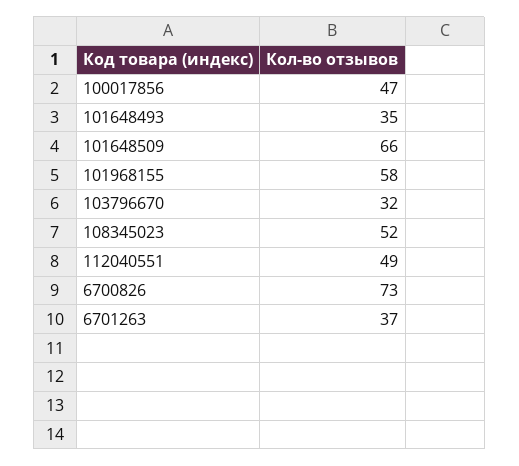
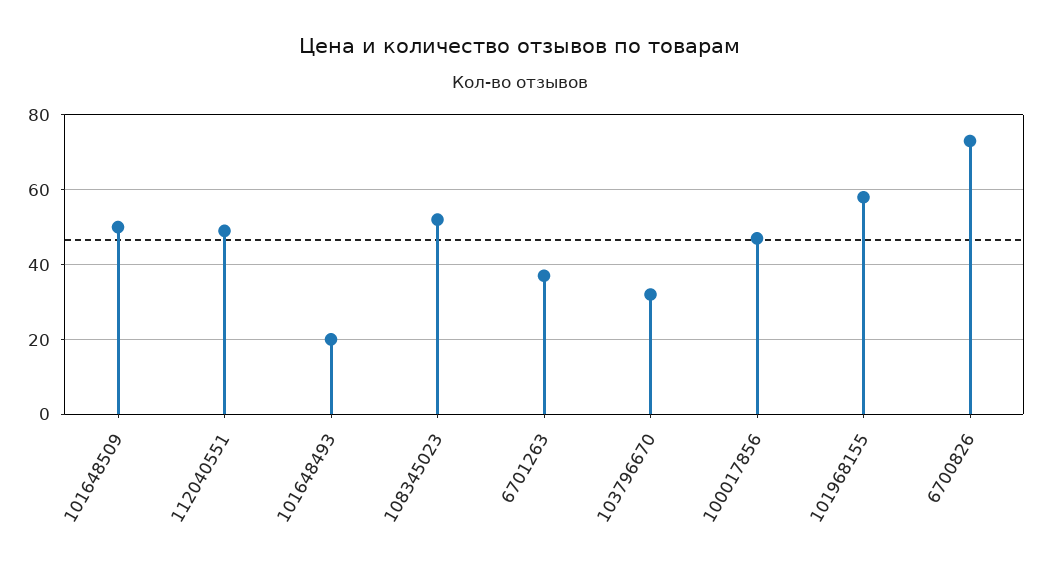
101648493: 35 -> 20
101648509: 66 -> 50

